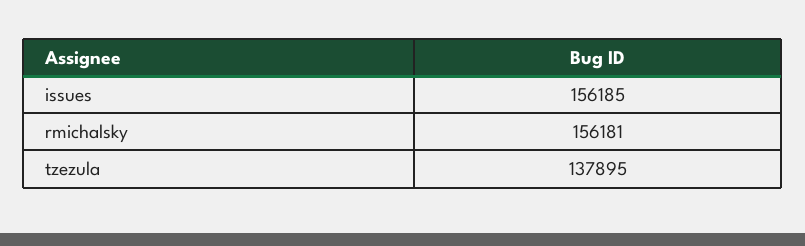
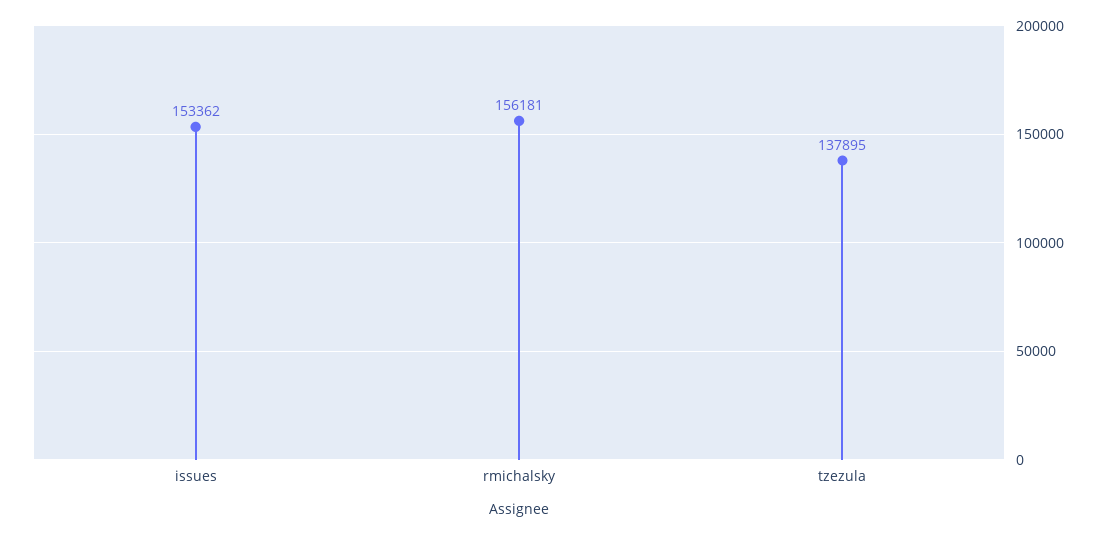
issues: 156185 -> 153362

